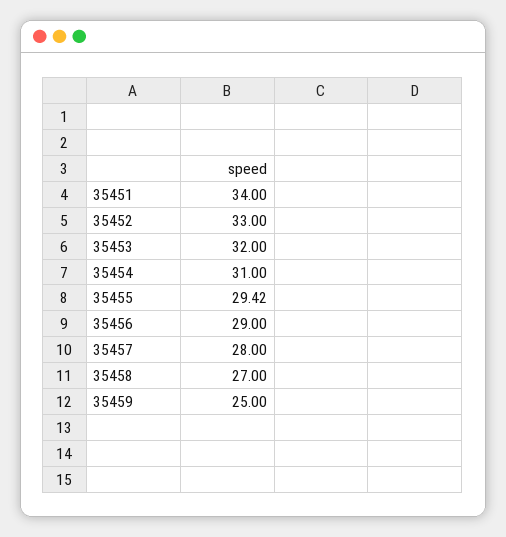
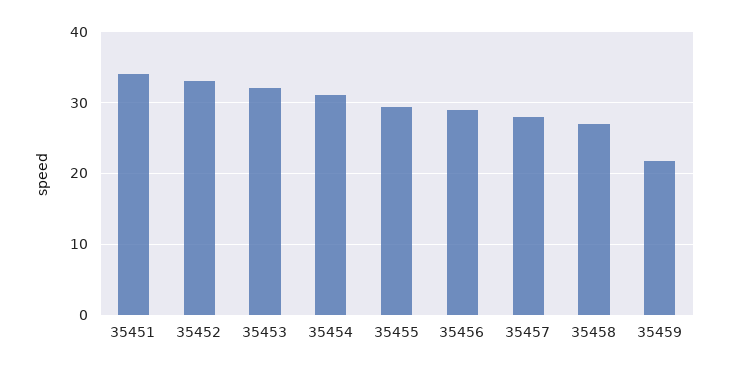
35459: 25 -> 22

